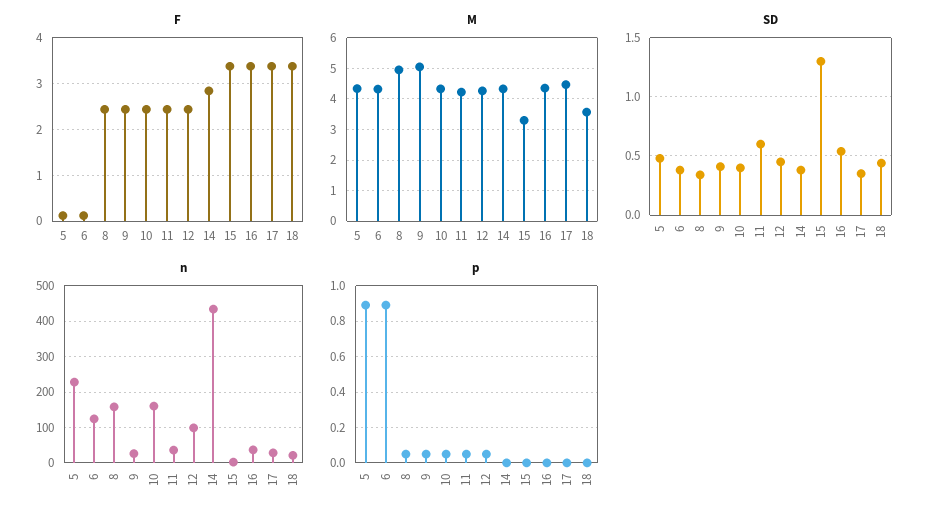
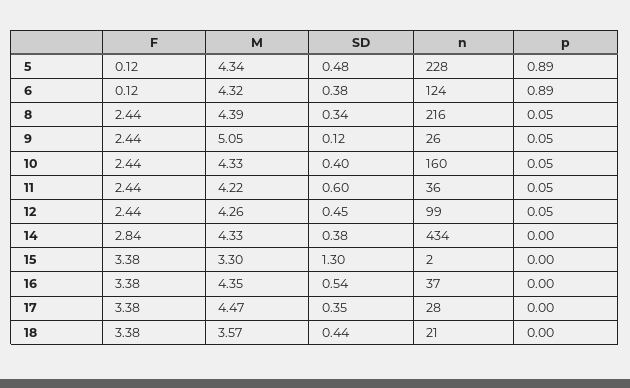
M, 8: 5 -> 4.39
SD, 9: 0.4 -> 0.12
n, 8: 160 -> 216

